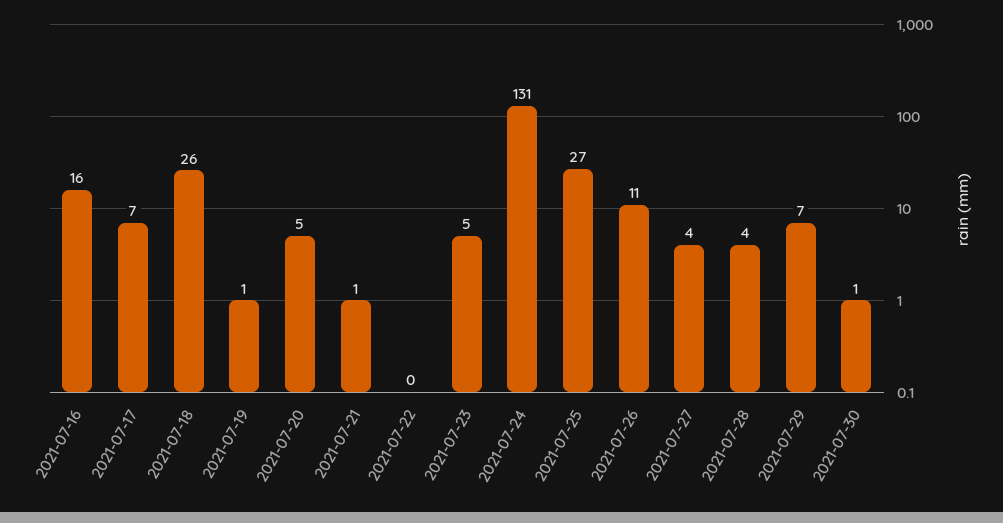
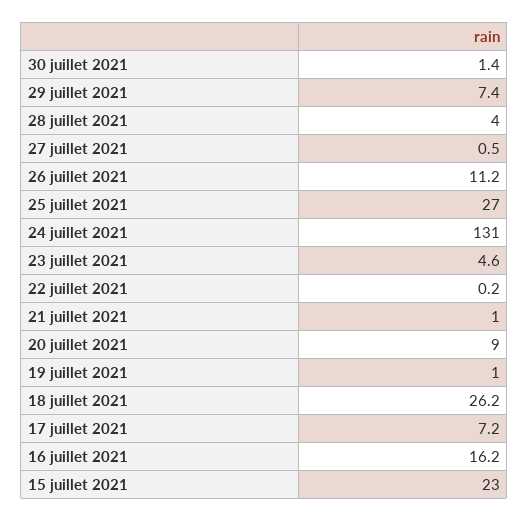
2021-07-20: 5 -> 9
2021-07-27: 4 -> 0.5
15 juillet 2021: none -> 23

